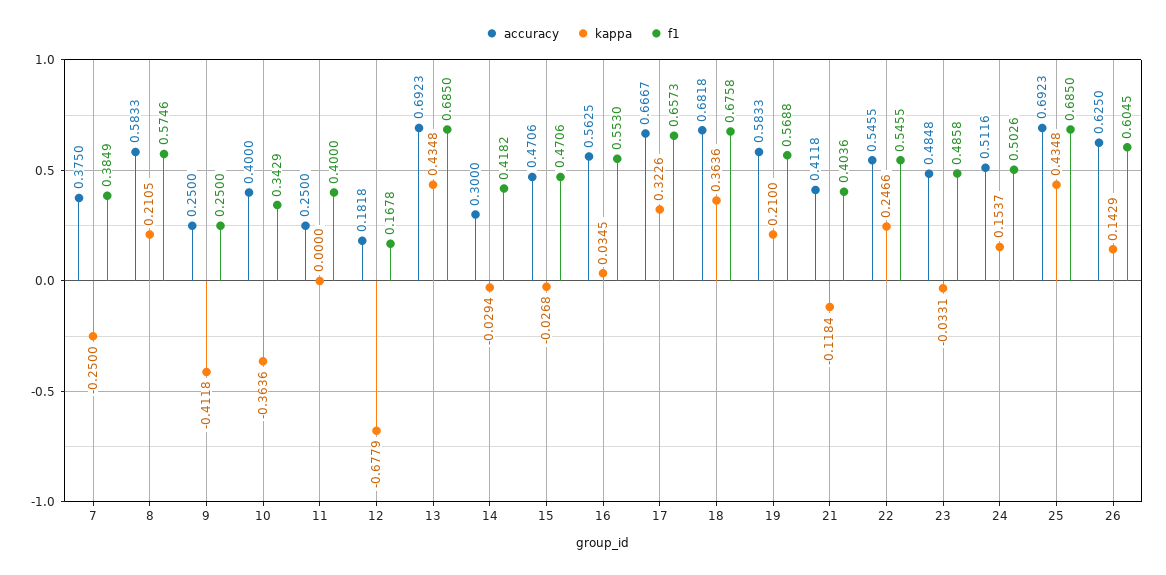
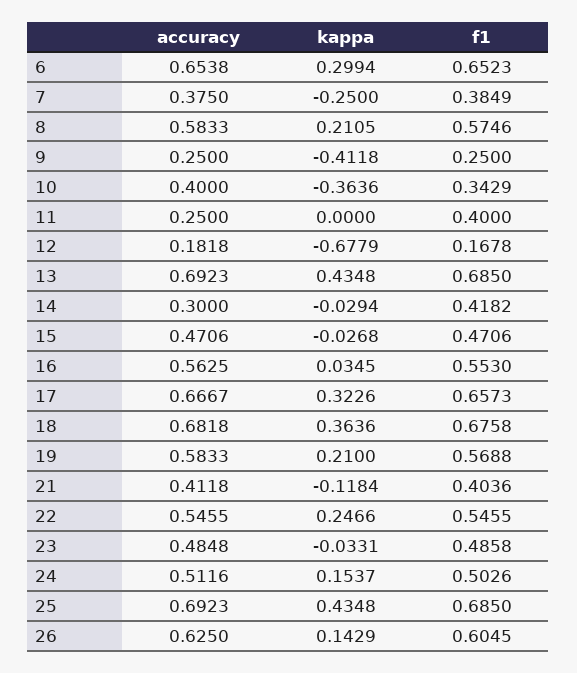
accuracy, 6: none -> 0.6538
kappa, 6: none -> 0.2994
f1, 6: none -> 0.6523

